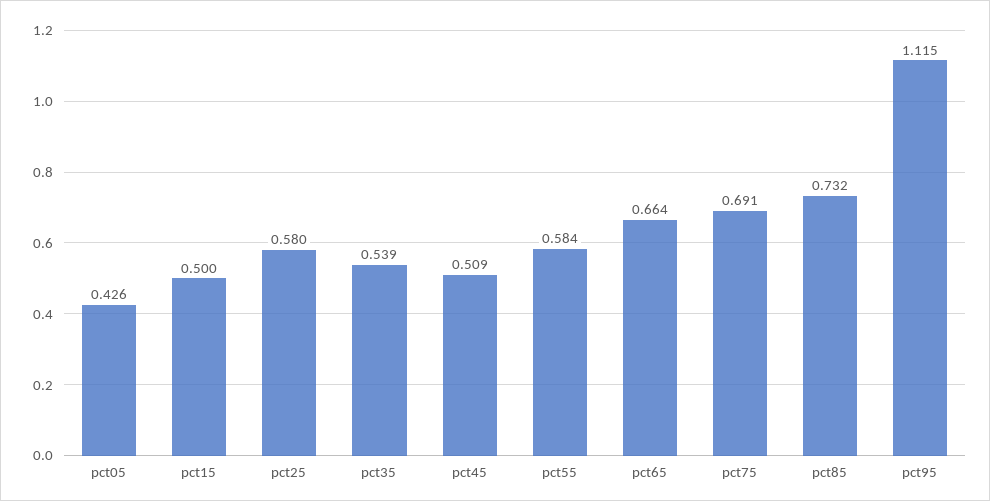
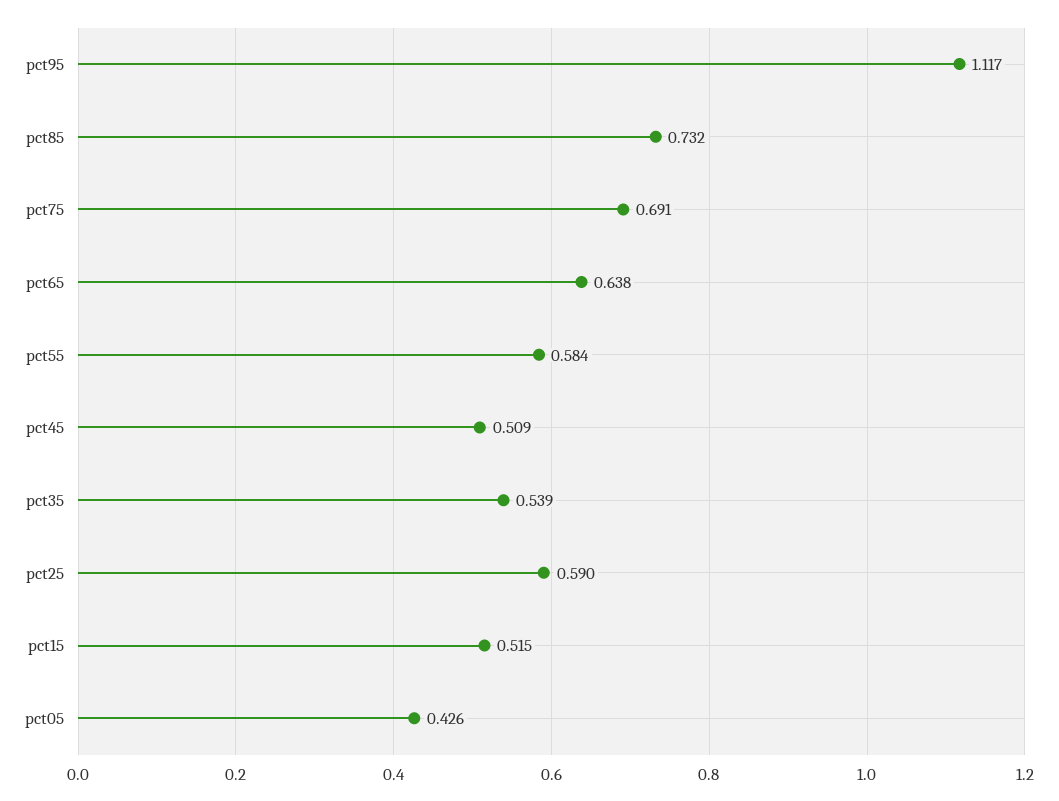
pct15: 0.5 -> 0.515
pct25: 0.58 -> 0.59
pct65: 0.664 -> 0.638
pct95: 1.115 -> 1.117

